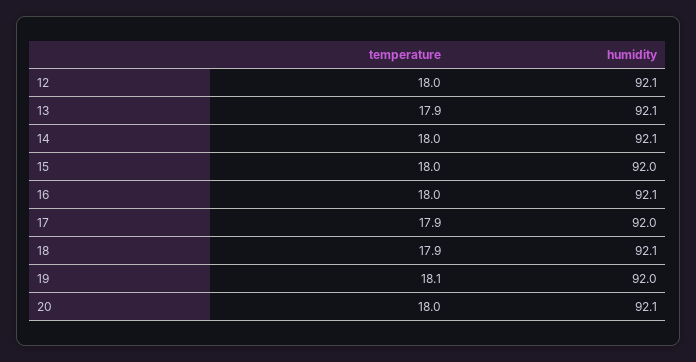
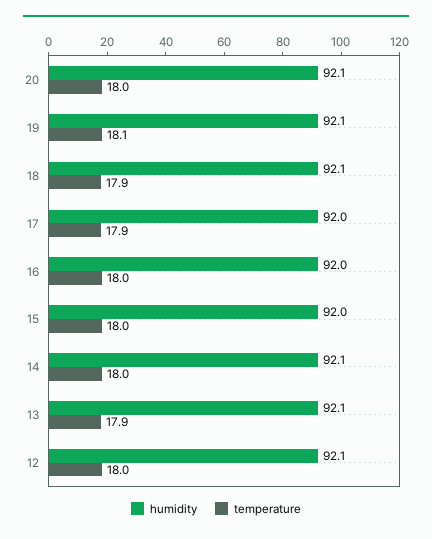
humidity, 16: 92.1 -> 92
humidity, 19: 92 -> 92.1

